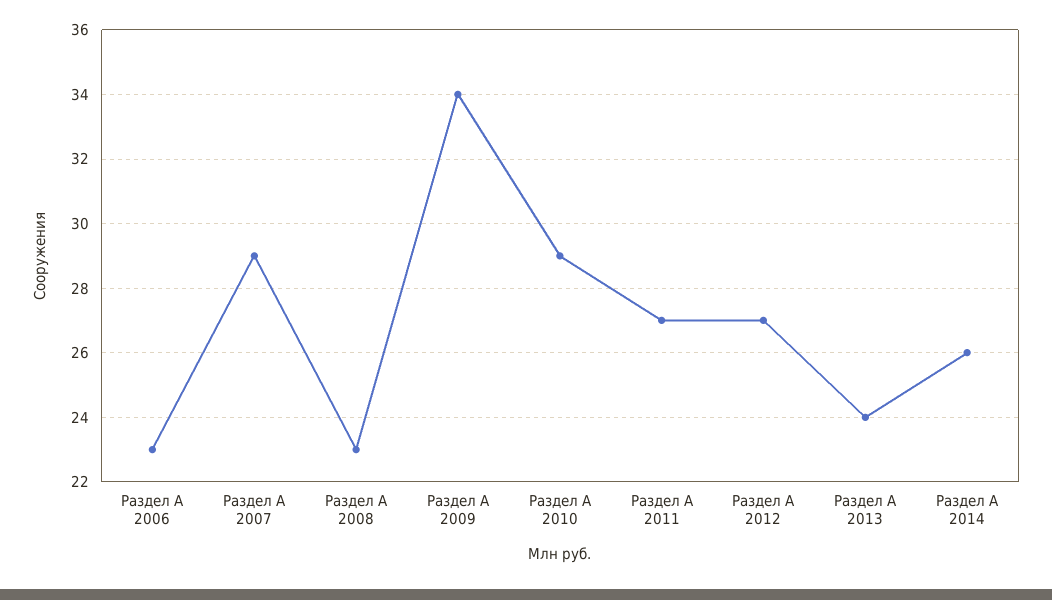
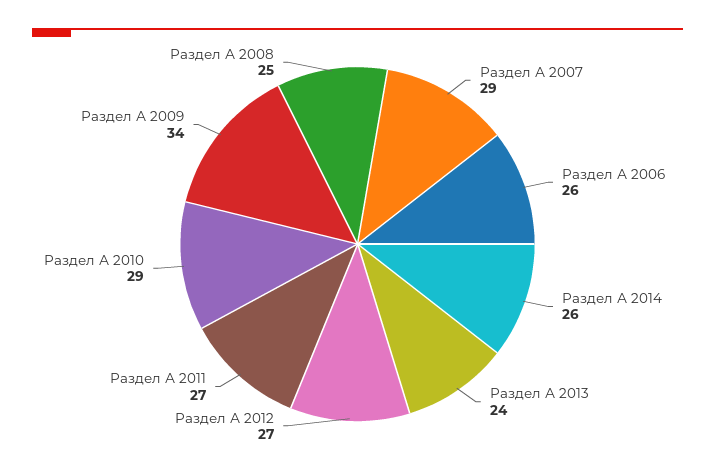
Раздел А 2006: 23 -> 26
Раздел А 2008: 23 -> 25

